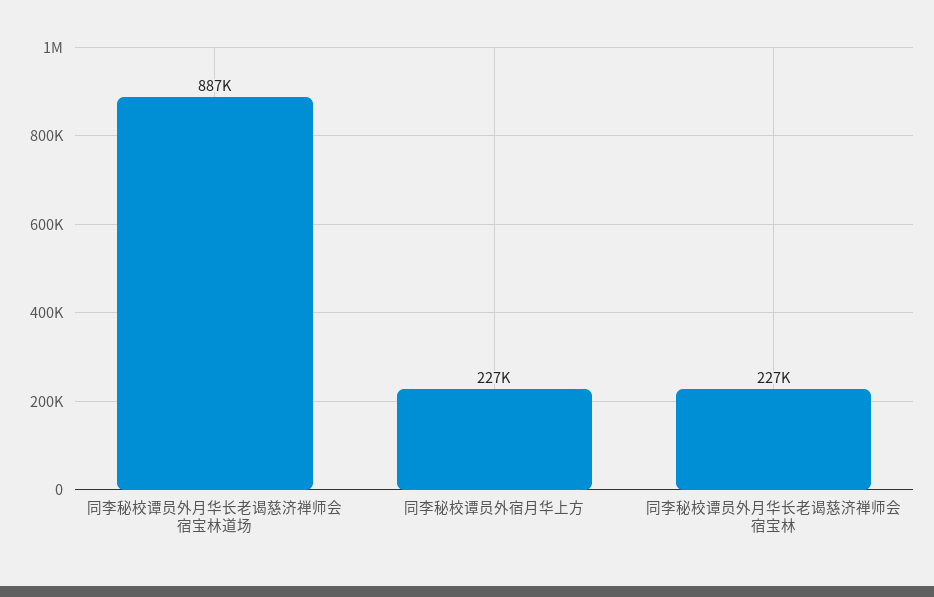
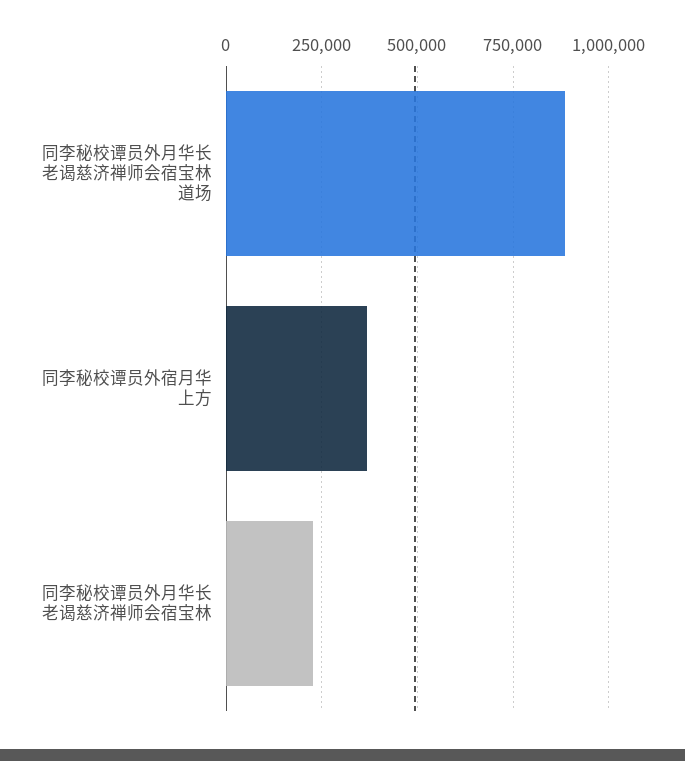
同李秘校谭员外宿月华上方: 227000 -> 375000

